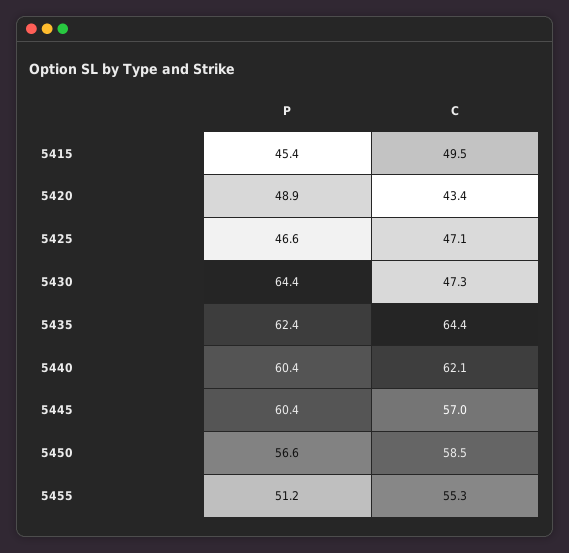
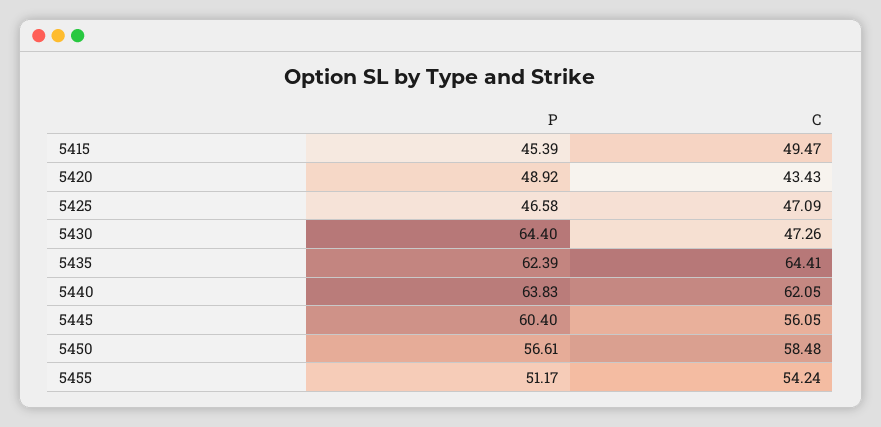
P, 5440: 60.4 -> 63.83
C, 5445: 57 -> 56.05
C, 5455: 55.3 -> 54.24

